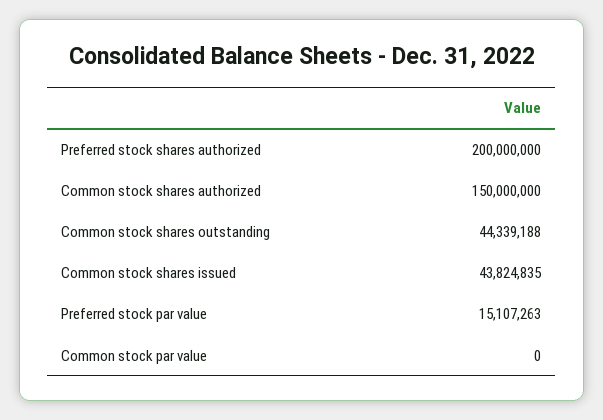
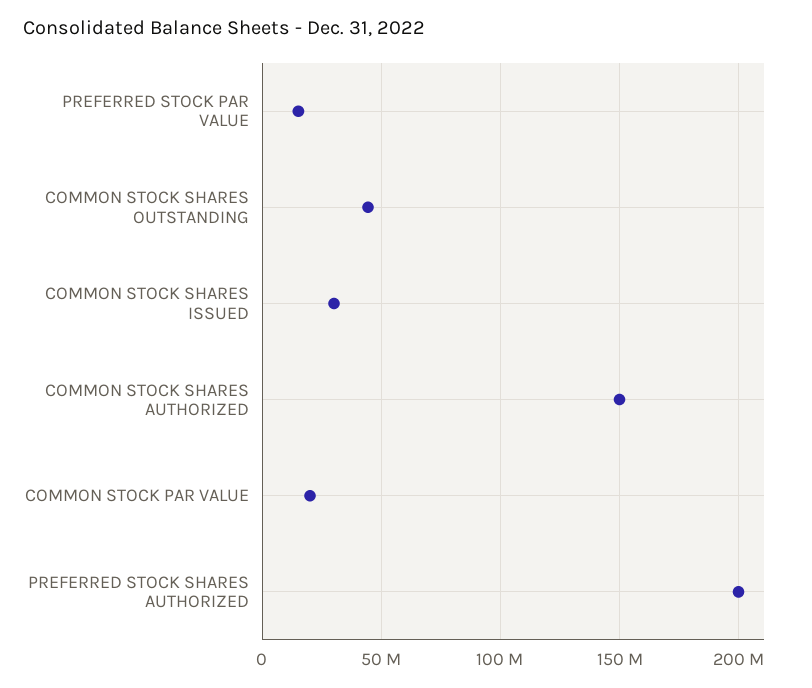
Common stock shares issued: 43824835 -> 30000000
Common stock par value: 0 -> 20000000

